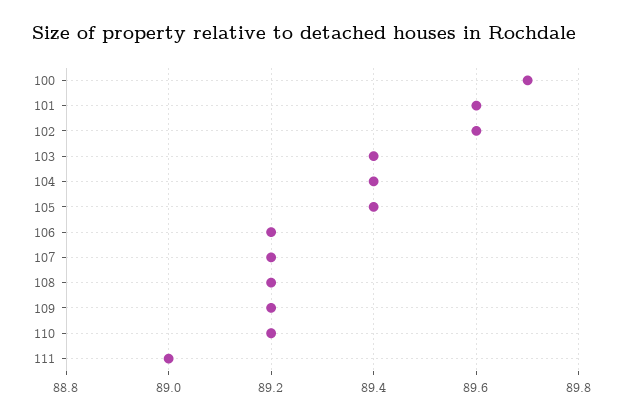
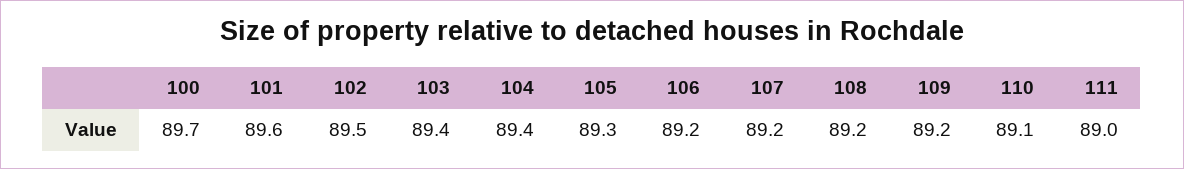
102: 89.6 -> 89.5
105: 89.4 -> 89.3
110: 89.2 -> 89.1

